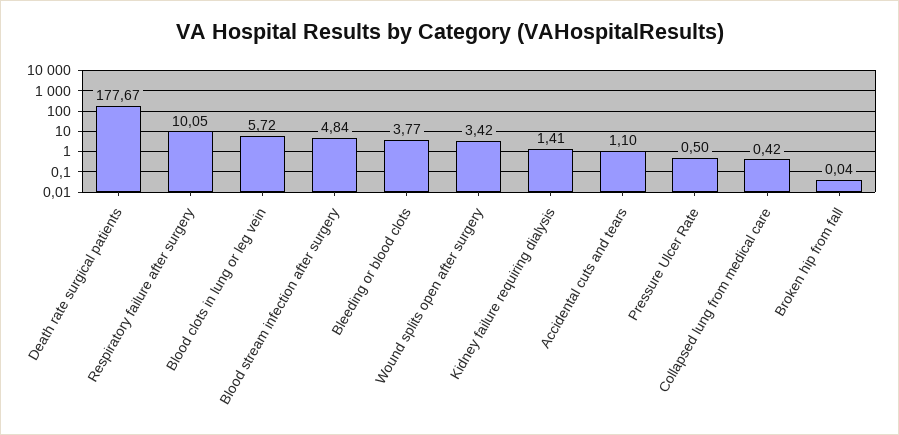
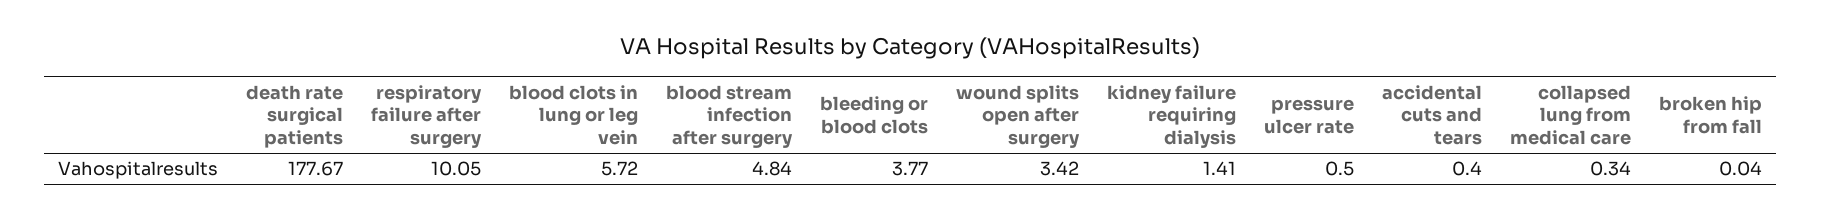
Accidental cuts and tears: 1.1 -> 0.4
Collapsed lung from medical care: 0.42 -> 0.34

